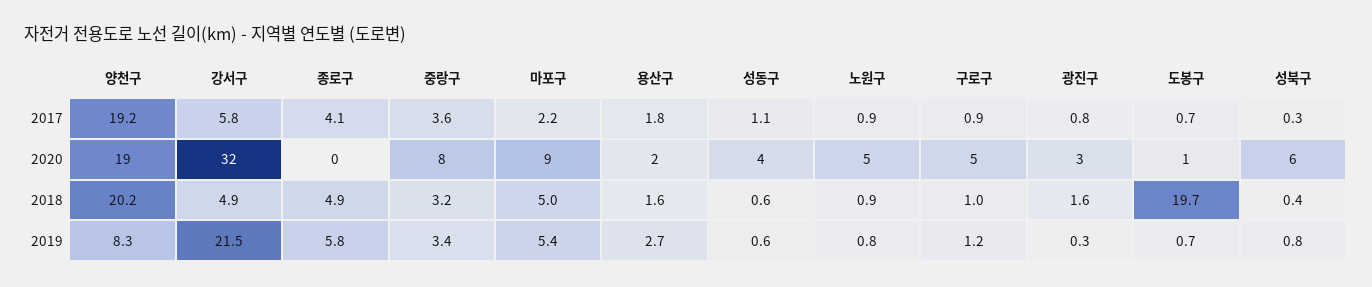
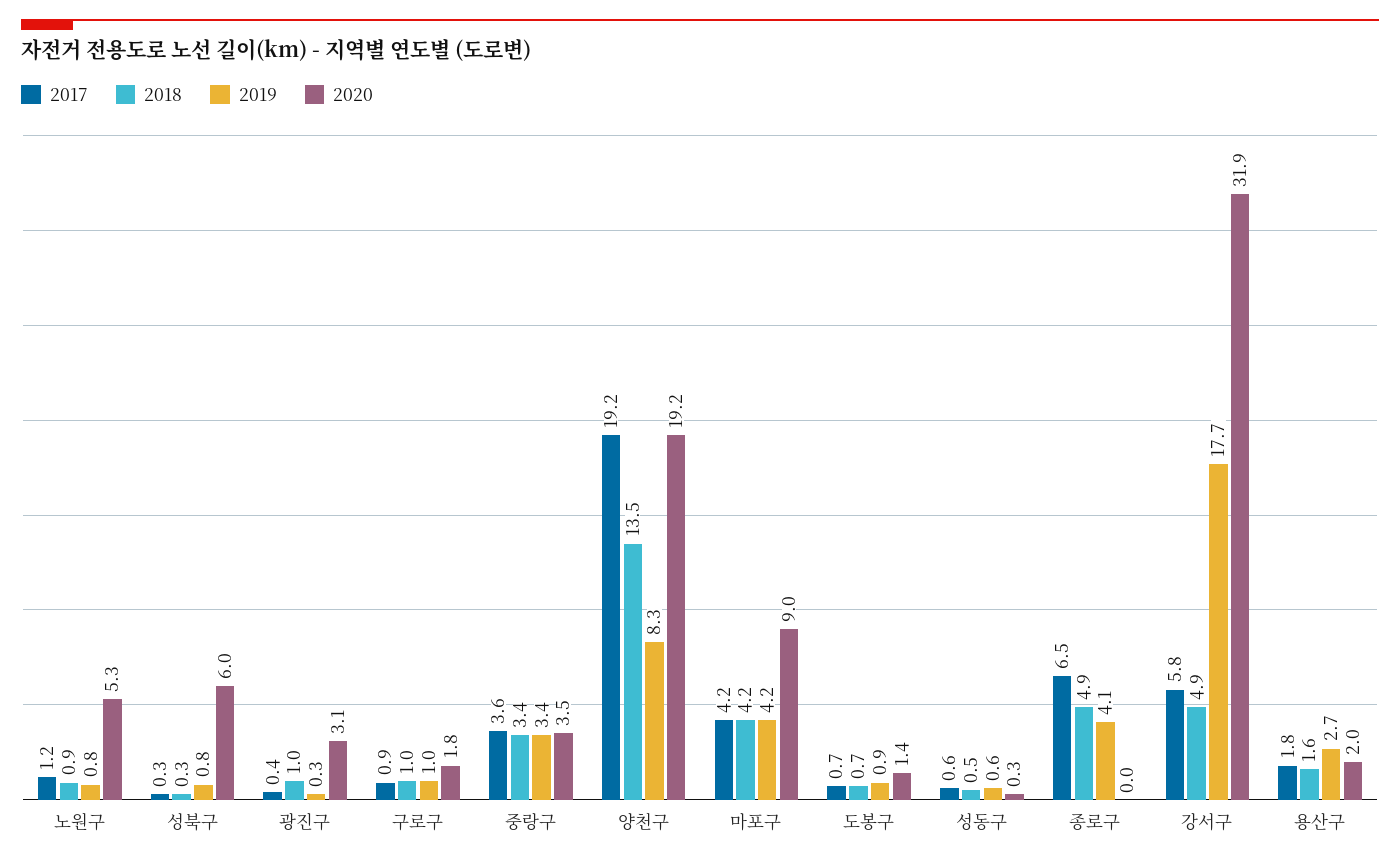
2017, 종로구: 4.1 -> 6.5
2017, 마포구: 2.2 -> 4.2
2017, 성동구: 1.1 -> 0.6
2017, 노원구: 0.9 -> 1.2
2017, 광진구: 0.8 -> 0.4
2020, 중랑구: 8 -> 3.5
2020, 성동구: 4 -> 0.3
2020, 구로구: 5 -> 1.8
2018, 양천구: 20.2 -> 13.5
2018, 중랑구: 3.2 -> 3.4
2018, 마포구: 5 -> 4.2
2018, 성동구: 0.6 -> 0.5
2018, 광진구: 1.6 -> 1
2018, 도봉구: 19.7 -> 0.7
2018, 성북구: 0.4 -> 0.3
2019, 강서구: 21.5 -> 17.7
2019, 종로구: 5.8 -> 4.1
2019, 마포구: 5.4 -> 4.2
2019, 구로구: 1.2 -> 1
2019, 도봉구: 0.7 -> 0.9

